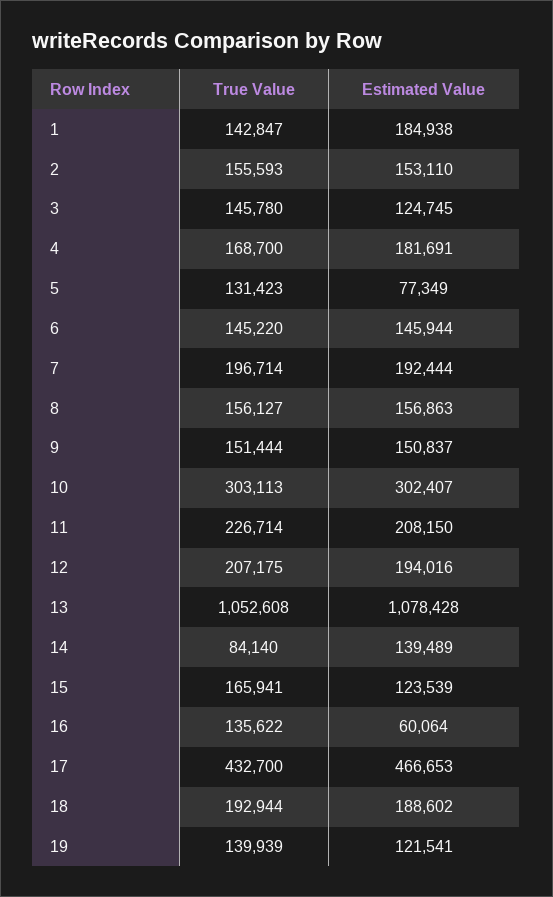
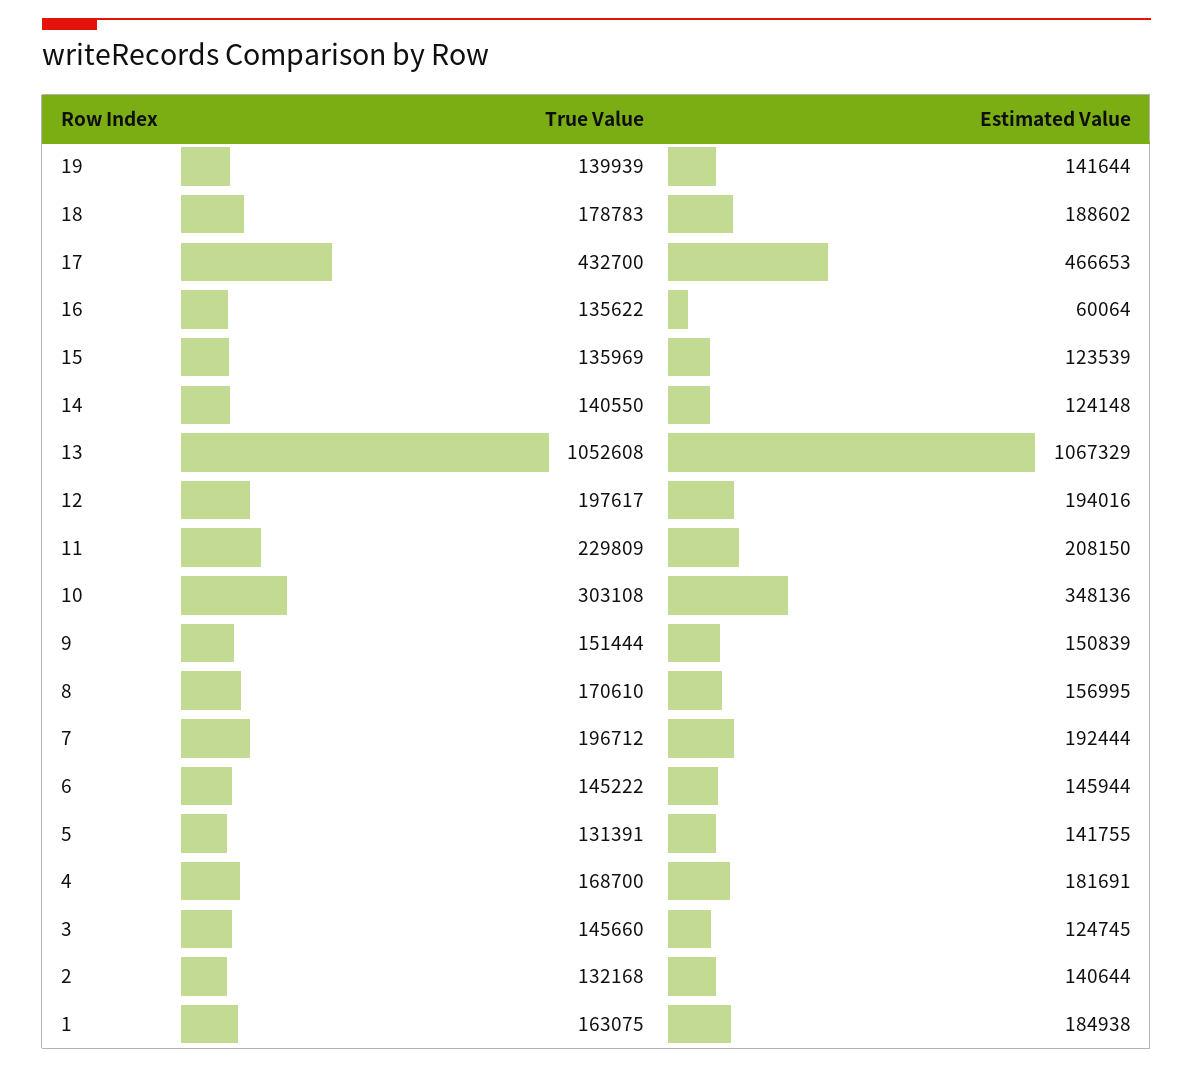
True Value, 1: 142847 -> 163075
True Value, 2: 155593 -> 132168
Estimated Value, 2: 153110 -> 140644
True Value, 3: 145780 -> 145660
True Value, 5: 131423 -> 131391
Estimated Value, 5: 77349 -> 141755
True Value, 6: 145220 -> 145222
True Value, 7: 196714 -> 196712
True Value, 8: 156127 -> 170610
Estimated Value, 8: 156863 -> 156995
Estimated Value, 9: 150837 -> 150839
True Value, 10: 303113 -> 303108
Estimated Value, 10: 302407 -> 348136
True Value, 11: 226714 -> 229809
True Value, 12: 207175 -> 197617
Estimated Value, 13: 1078428 -> 1067329
True Value, 14: 84140 -> 140550
Estimated Value, 14: 139489 -> 124148
True Value, 15: 165941 -> 135969
True Value, 18: 192944 -> 178783
Estimated Value, 19: 121541 -> 141644

